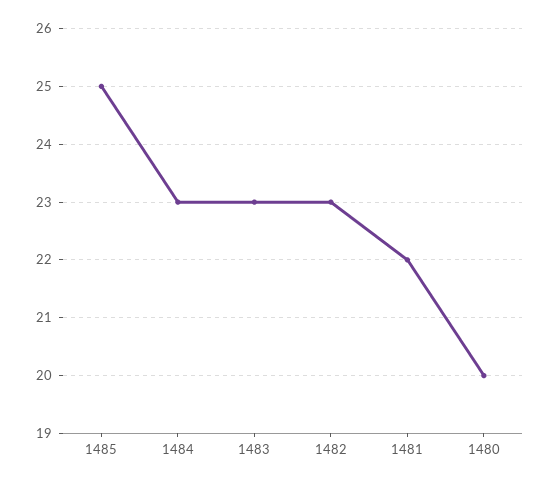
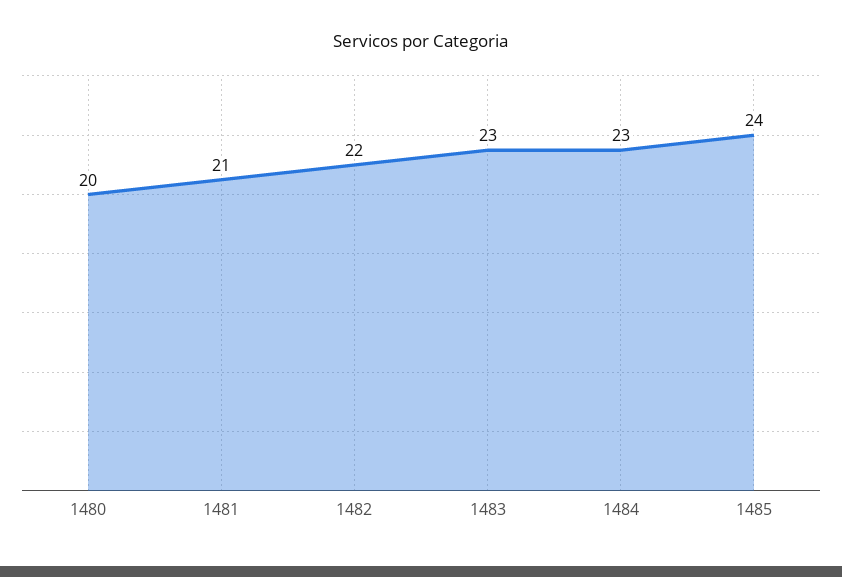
1485: 25 -> 24
1482: 23 -> 22
1481: 22 -> 21

